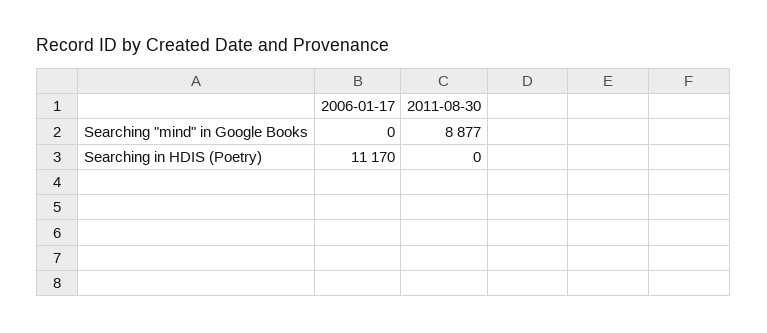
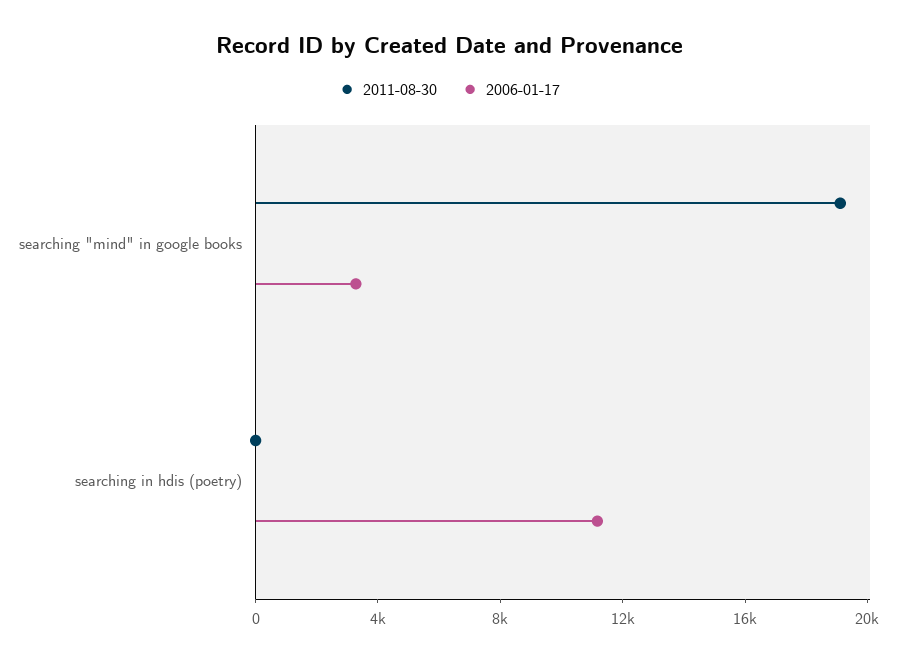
2006-01-17, Searching "mind" in Google Books: 0 -> 3000
2011-08-30, Searching "mind" in Google Books: 8877 -> 19000

